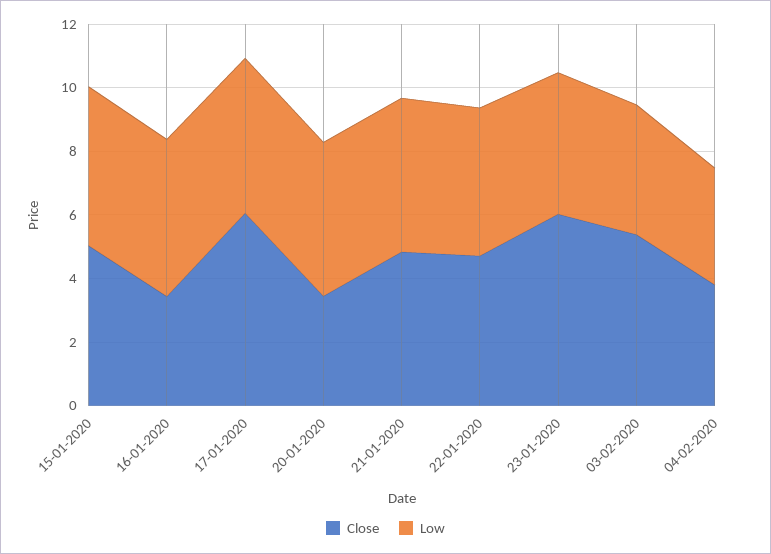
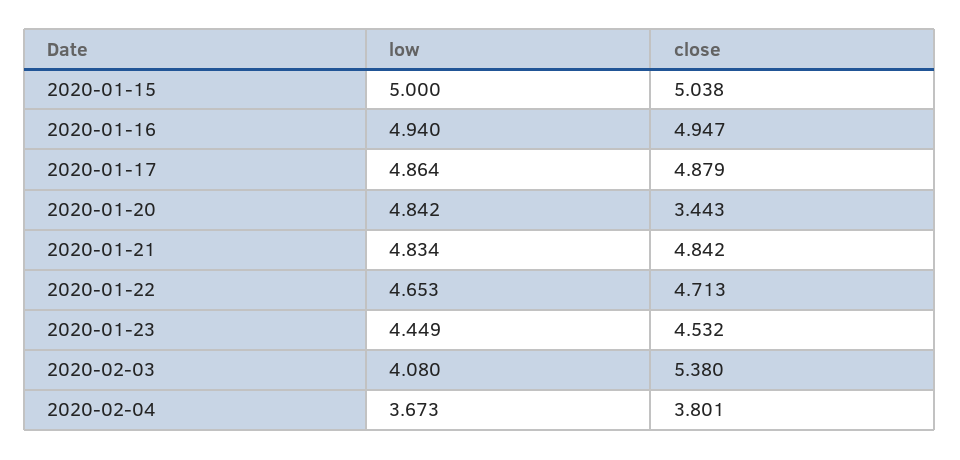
Close, 16-01-2020: 3.5 -> 4.947
Close, 17-01-2020: 6 -> 4.879
Close, 23-01-2020: 6 -> 4.532

